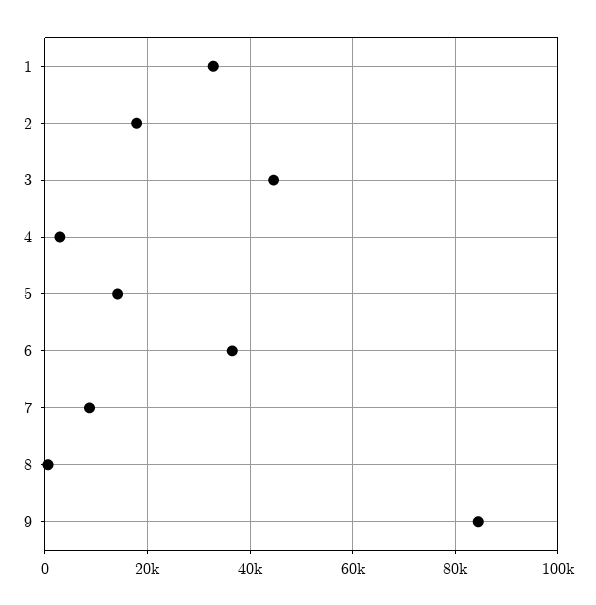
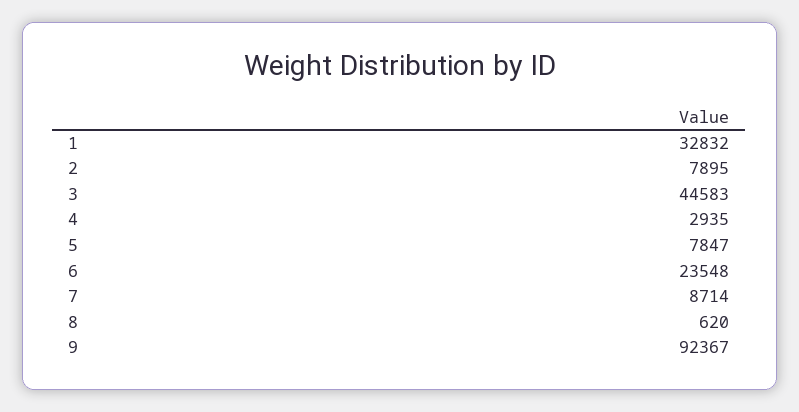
2: 18000 -> 7895
5: 14000 -> 7847
6: 36000 -> 23548
9: 84000 -> 92367

